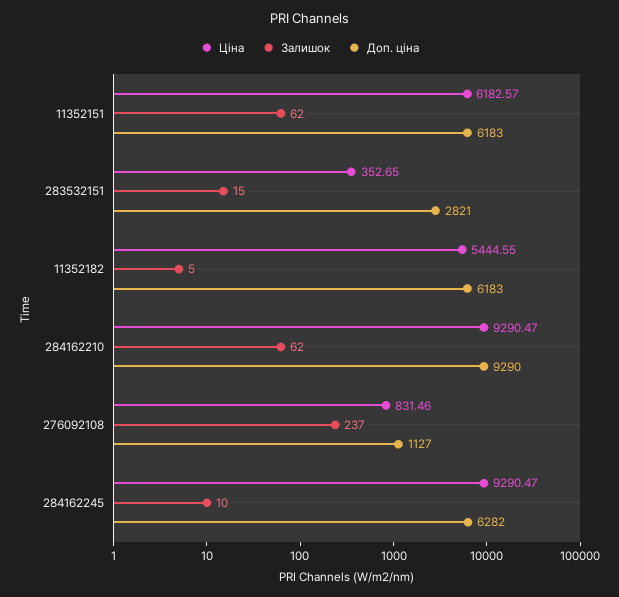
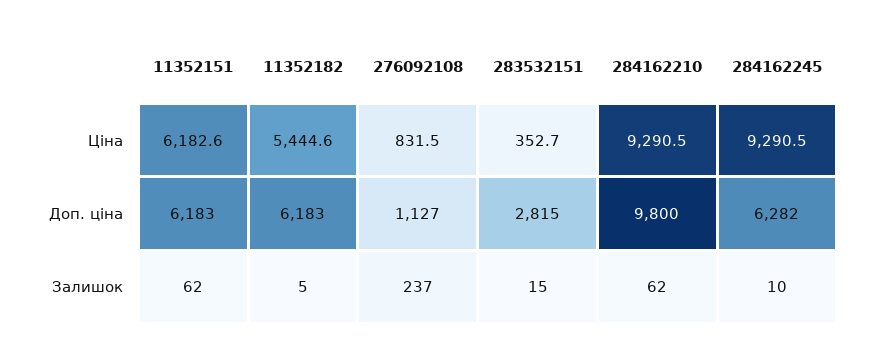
Доп. ціна, 283532151: 2821 -> 2815
Доп. ціна, 284162210: 9290 -> 9800

